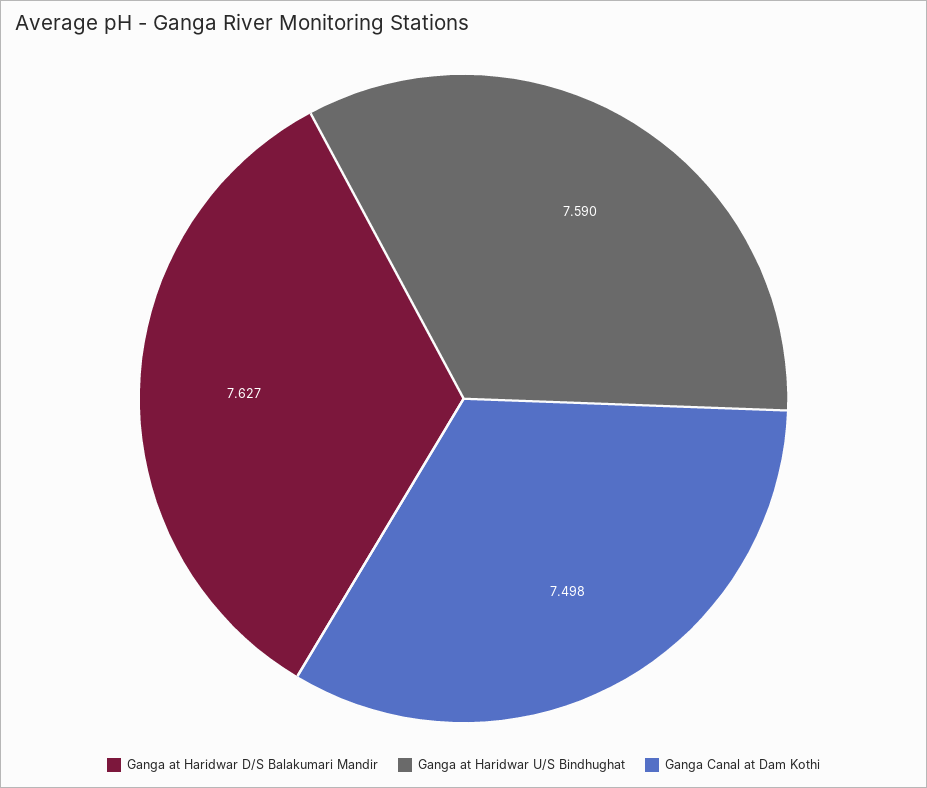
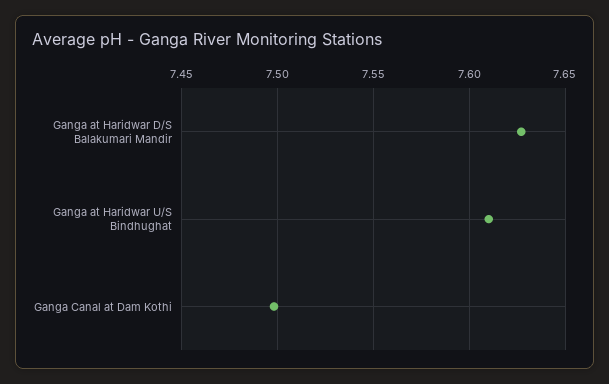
Ganga at Haridwar U/S Bindhughat: 7.59 -> 7.61

